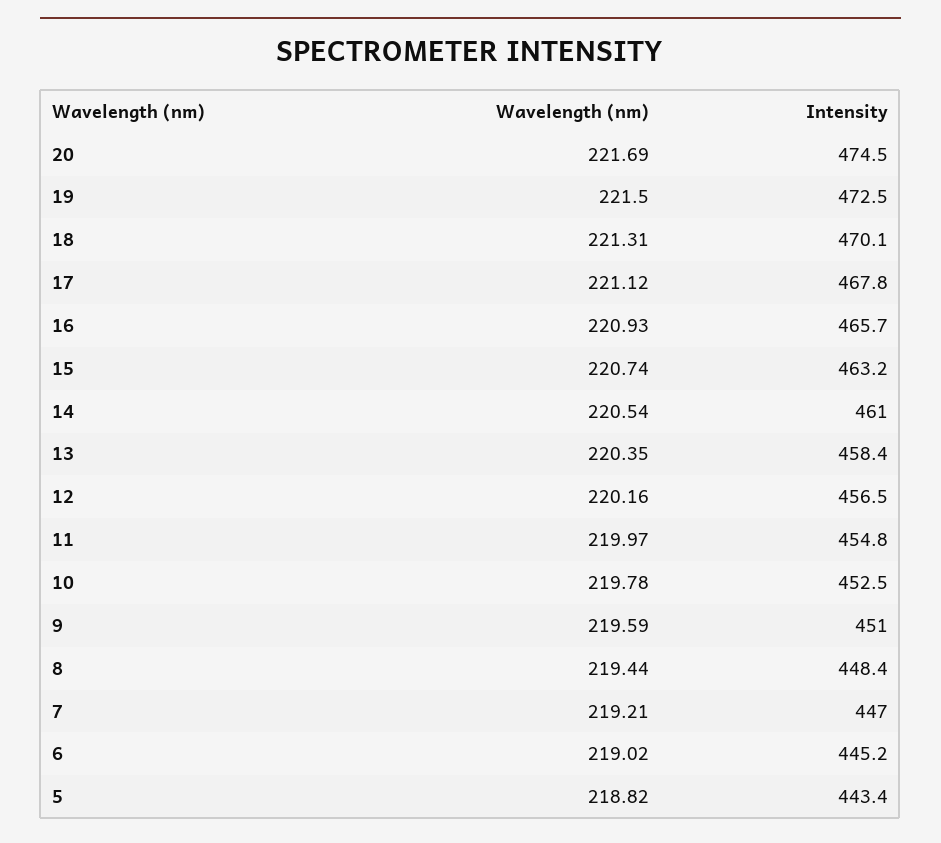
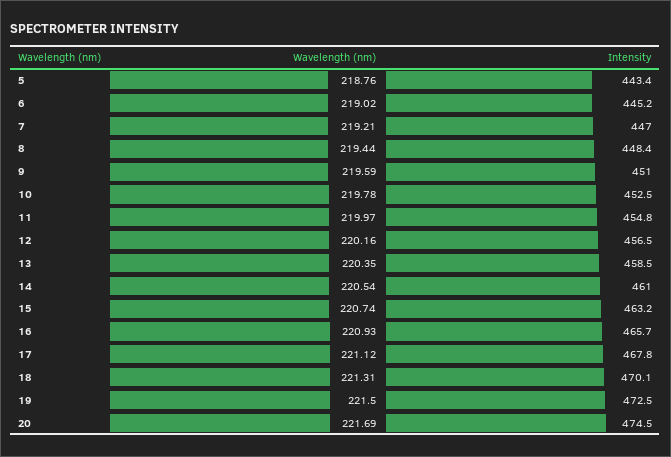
Intensity, 13: 458.4 -> 458.5
Wavelength (nm), 5: 218.82 -> 218.76

